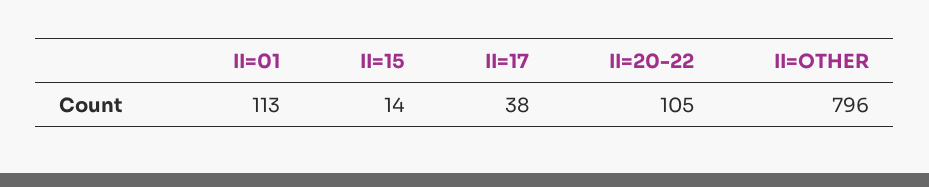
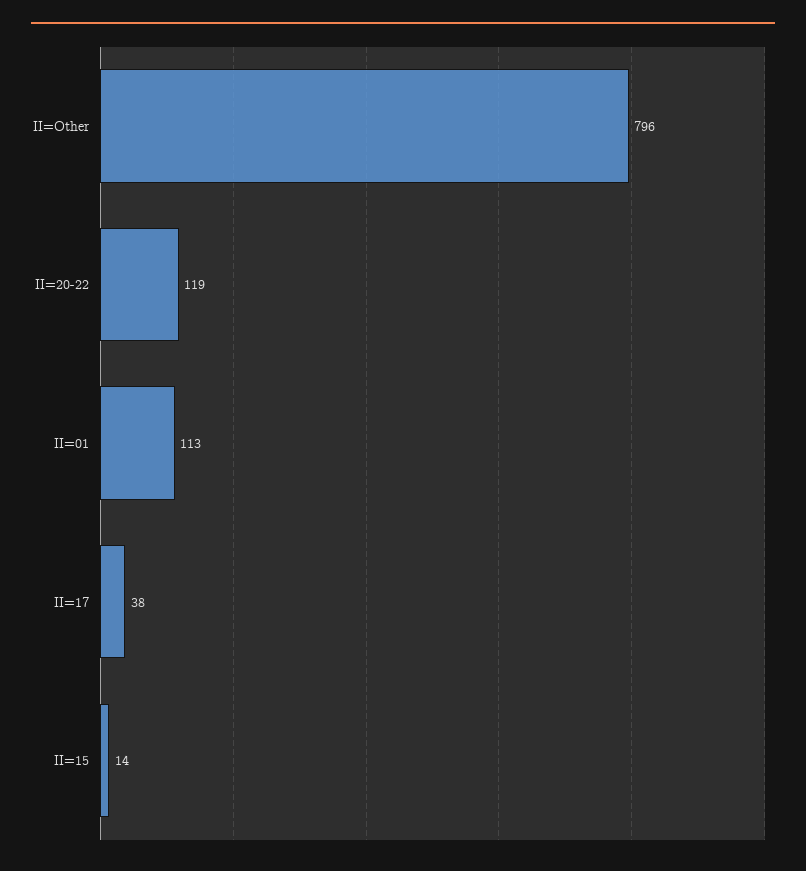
II=20-22: 105 -> 119

